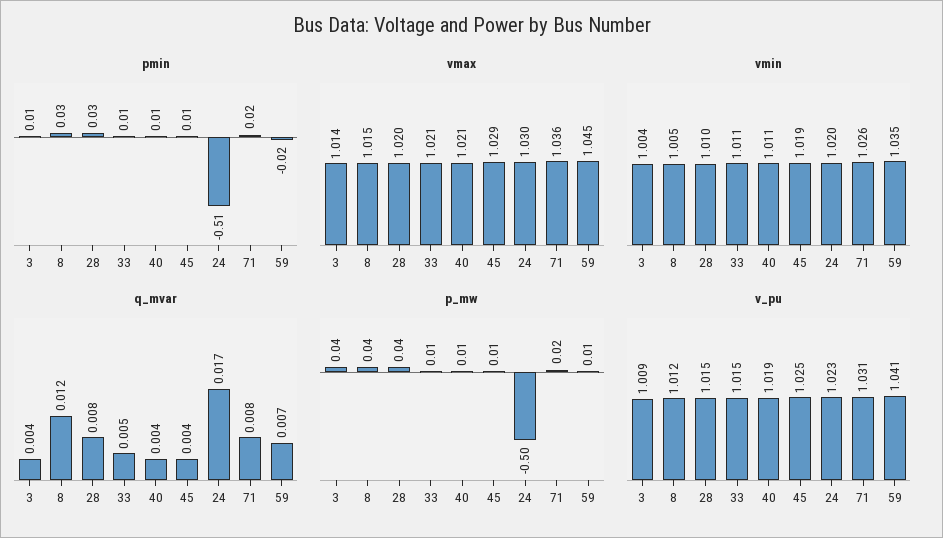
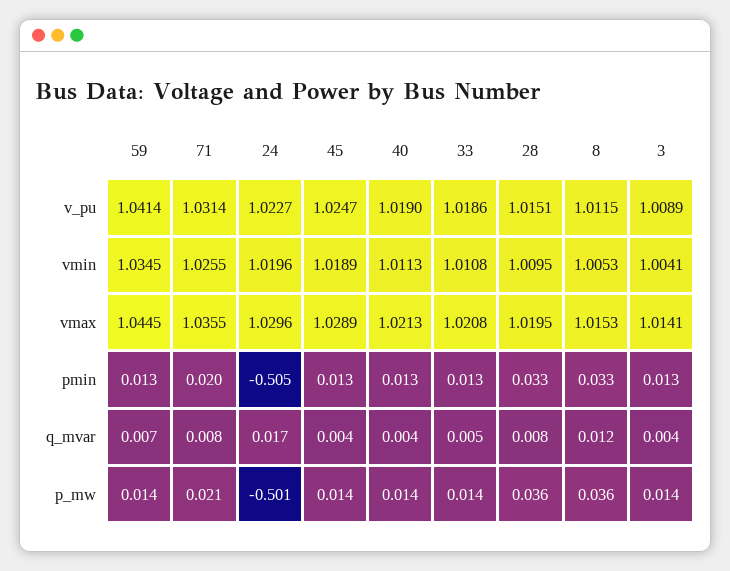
pmin, 59: -0.02 -> 0.013
p_mw, 3: 0.04 -> 0.014
v_pu, 33: 1.015 -> 1.0186

